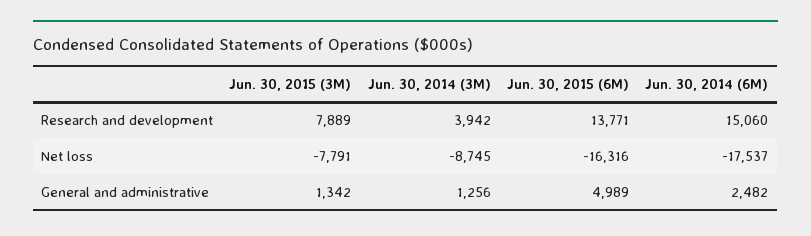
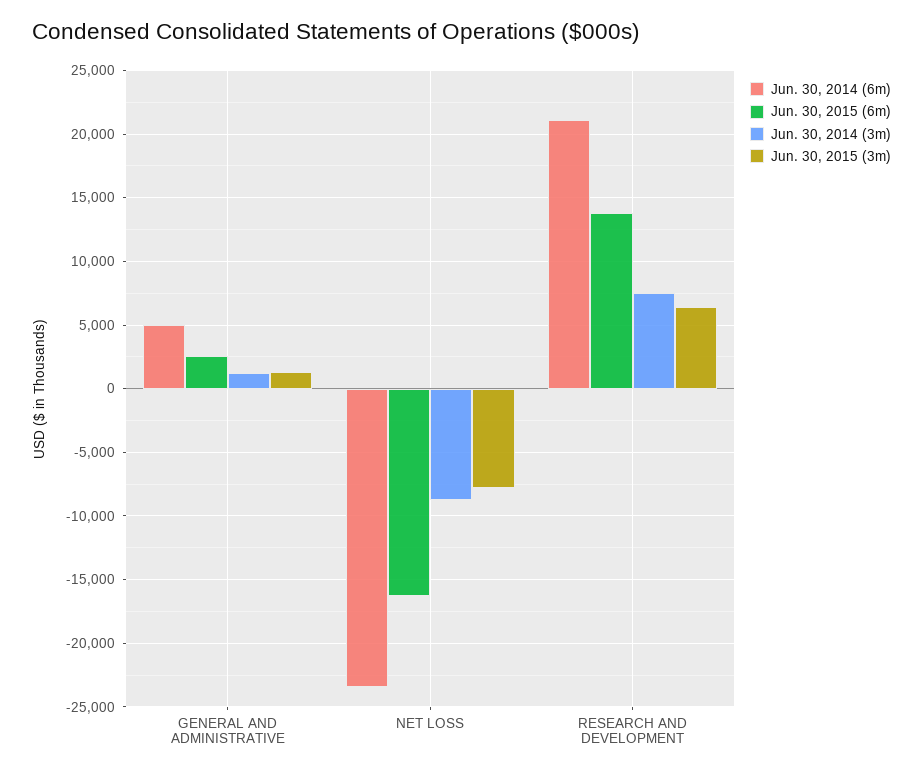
Jun. 30, 2015 (3M), Research and development: 7889 -> 6500
Jun. 30, 2014 (3M), Research and development: 3942 -> 7500
Jun. 30, 2014 (6M), Research and development: 15060 -> 21000
Jun. 30, 2014 (6M), Net loss: -17537 -> -23500
Jun. 30, 2015 (6M), General and administrative: 4989 -> 2500
Jun. 30, 2014 (6M), General and administrative: 2482 -> 5000

